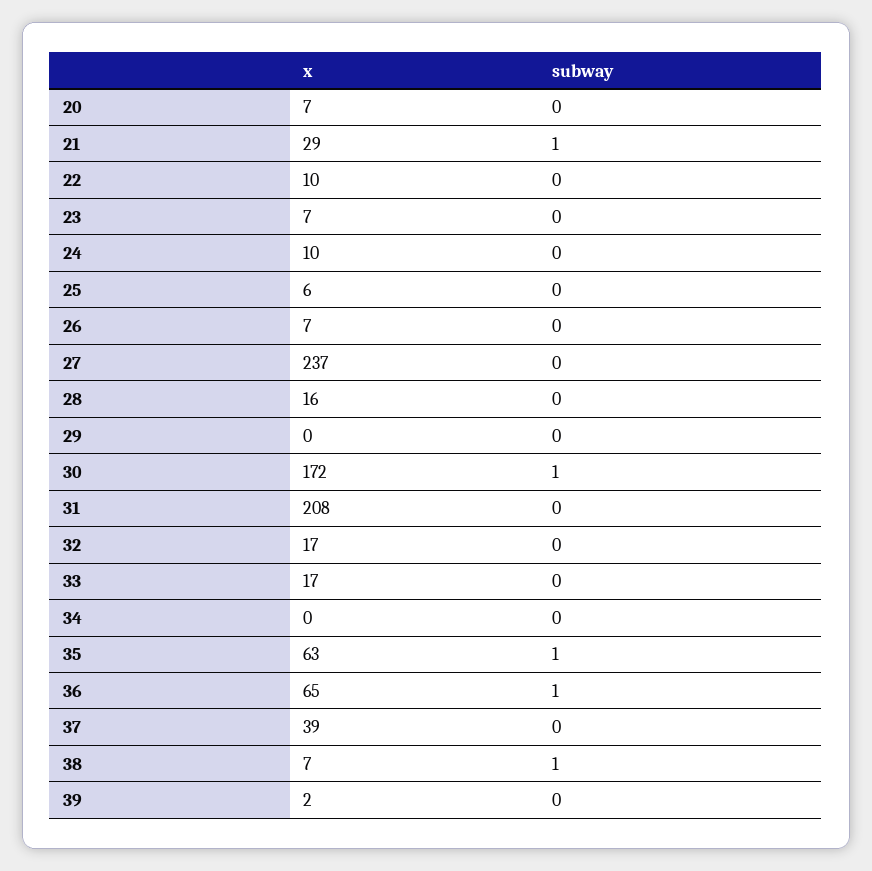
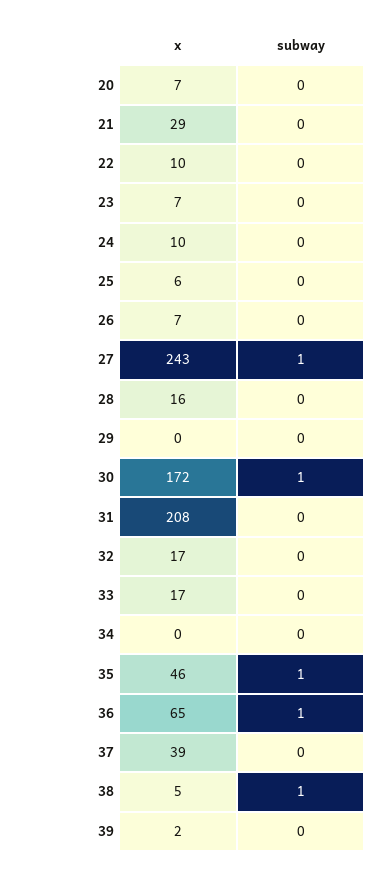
subway, 21: 1 -> 0
x, 27: 237 -> 243
subway, 27: 0 -> 1
x, 35: 63 -> 46
x, 38: 7 -> 5

